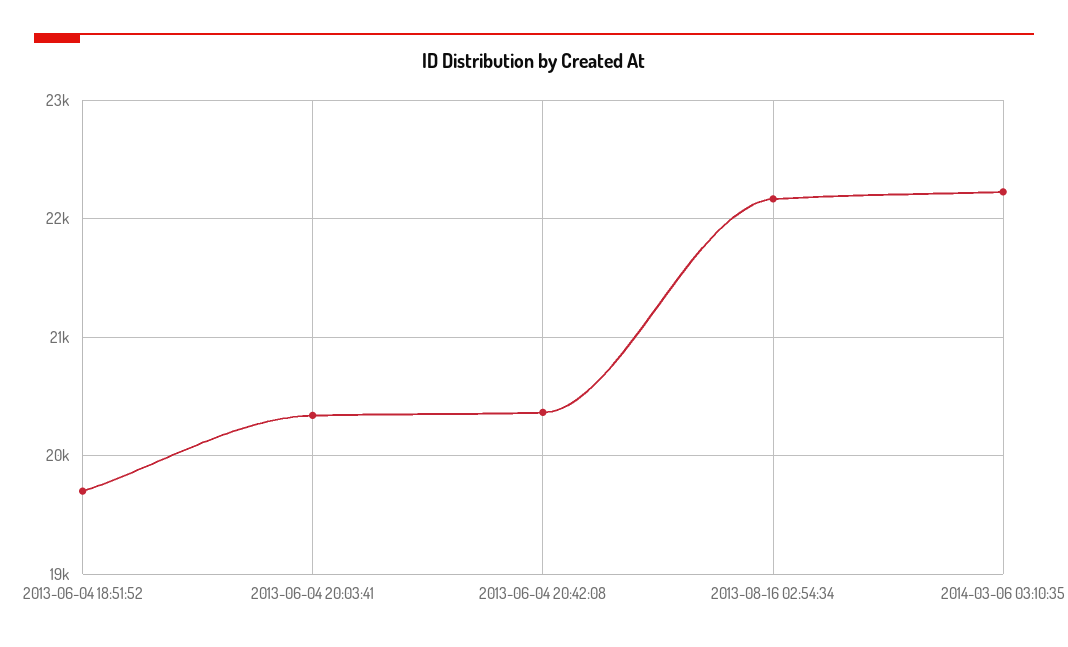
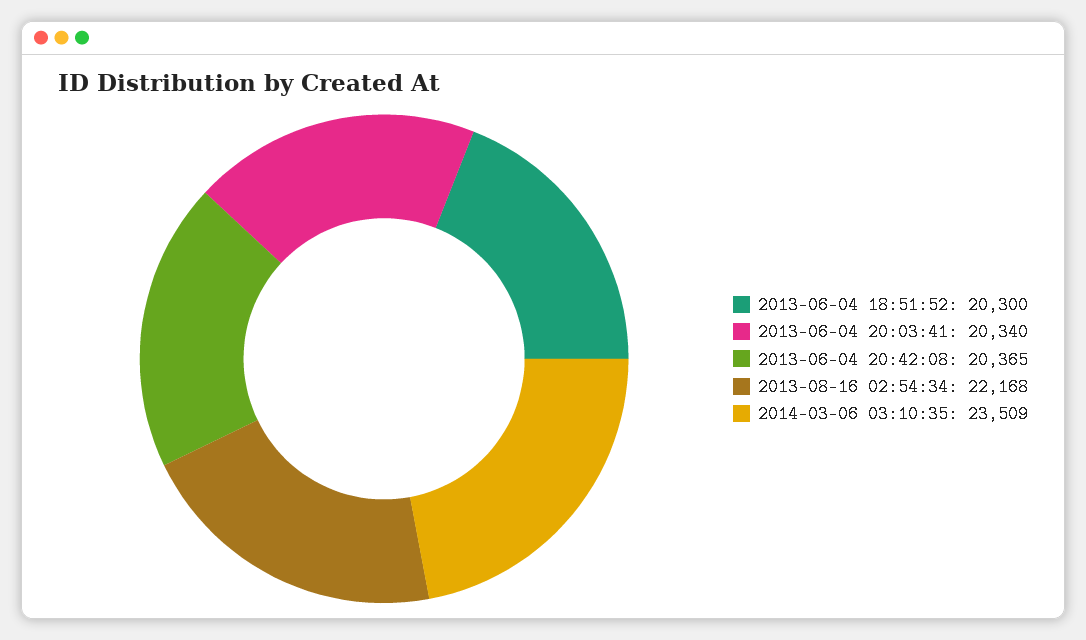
2013-06-04 18:51:52: 19700 -> 20300
2014-03-06 03:10:35: 22200 -> 23509

